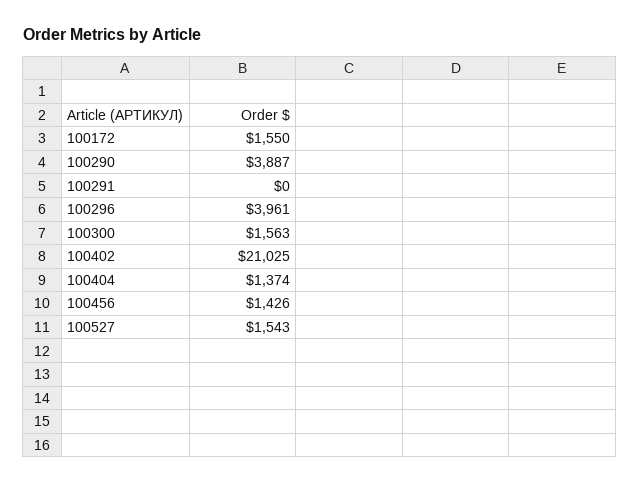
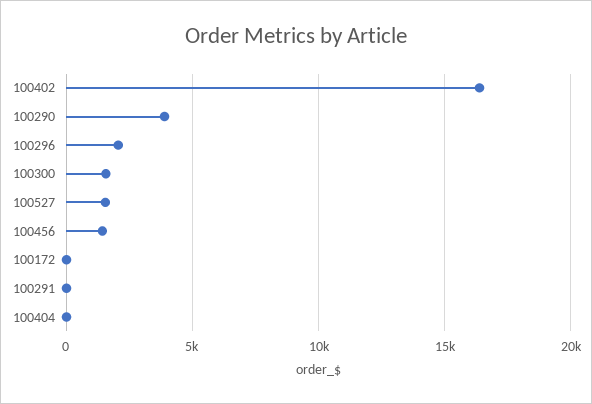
100172: 1550 -> 0
100296: 3961 -> 2000
100402: 21025 -> 16500
100404: 1374 -> 0

